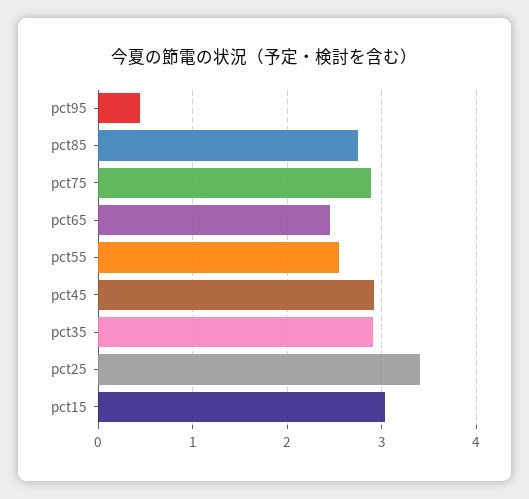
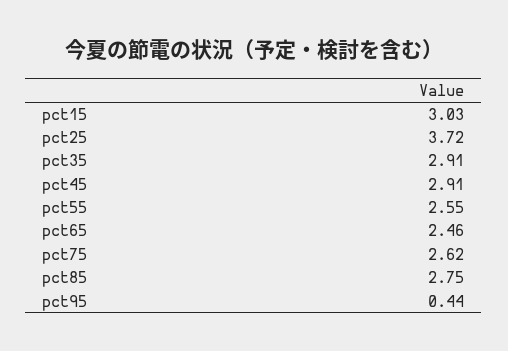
pct75: 2.9 -> 2.62
pct25: 3.4 -> 3.72

